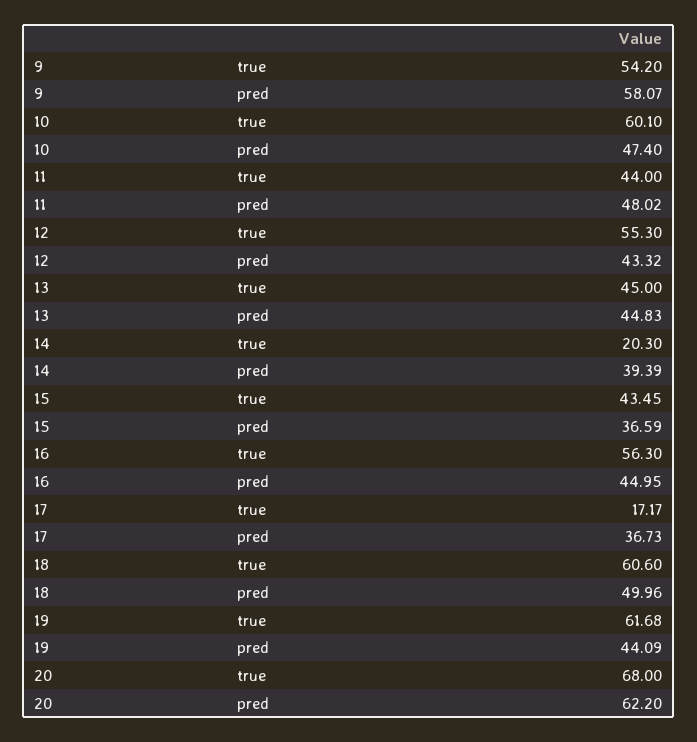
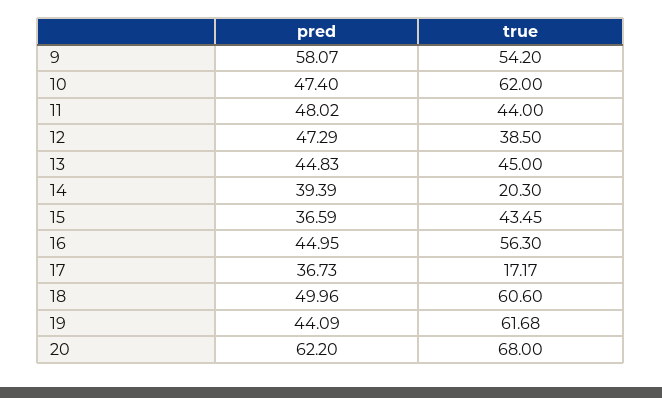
10, true: 60.1 -> 62
12, true: 55.3 -> 38.5
12, pred: 43.32 -> 47.29

